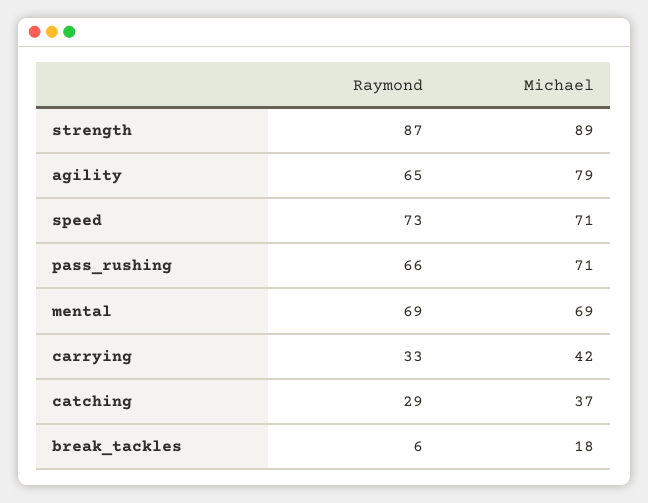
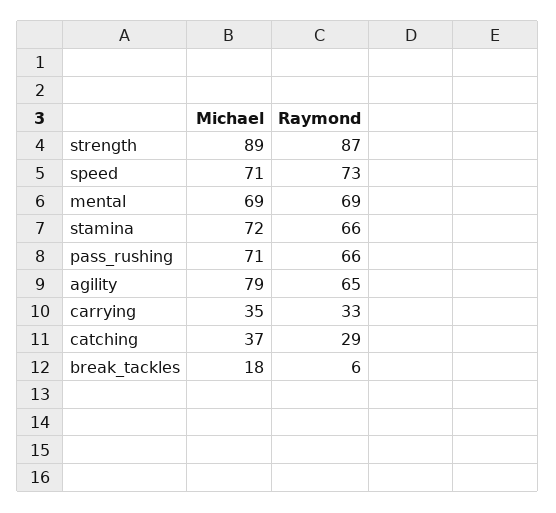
Michael, carrying: 42 -> 35
Michael, stamina: none -> 72
Raymond, stamina: none -> 66

